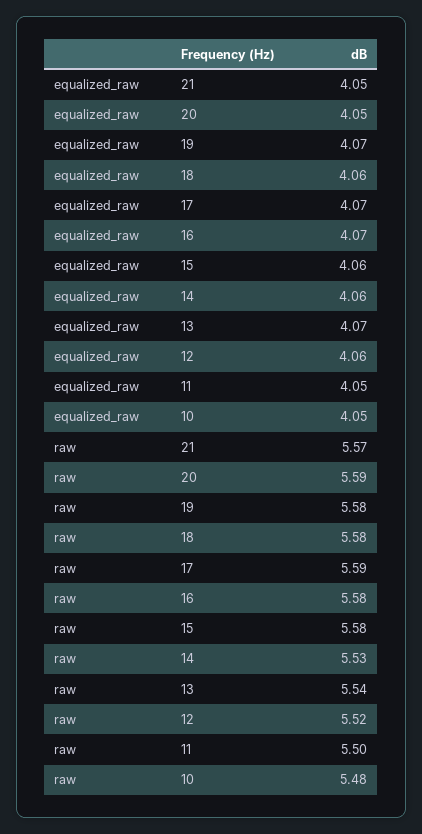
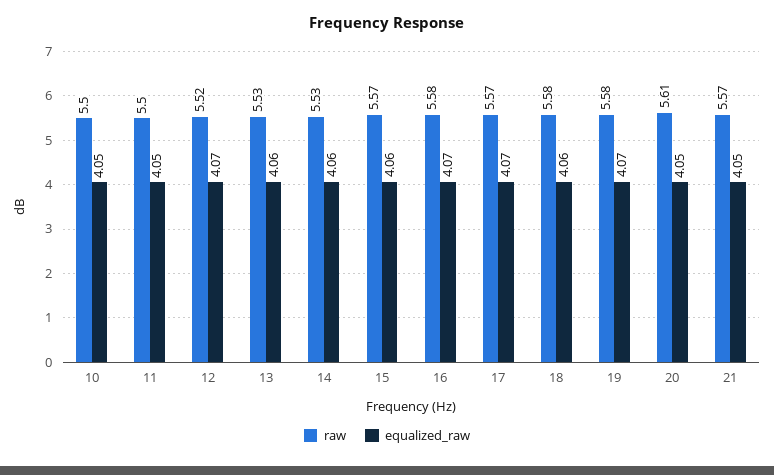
equalized_raw, 13: 4.07 -> 4.06
equalized_raw, 12: 4.06 -> 4.07
raw, 20: 5.59 -> 5.61
raw, 17: 5.59 -> 5.57
raw, 15: 5.58 -> 5.57
raw, 13: 5.54 -> 5.53
raw, 10: 5.48 -> 5.5

